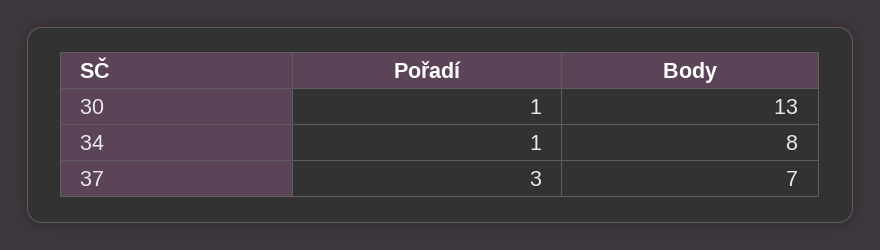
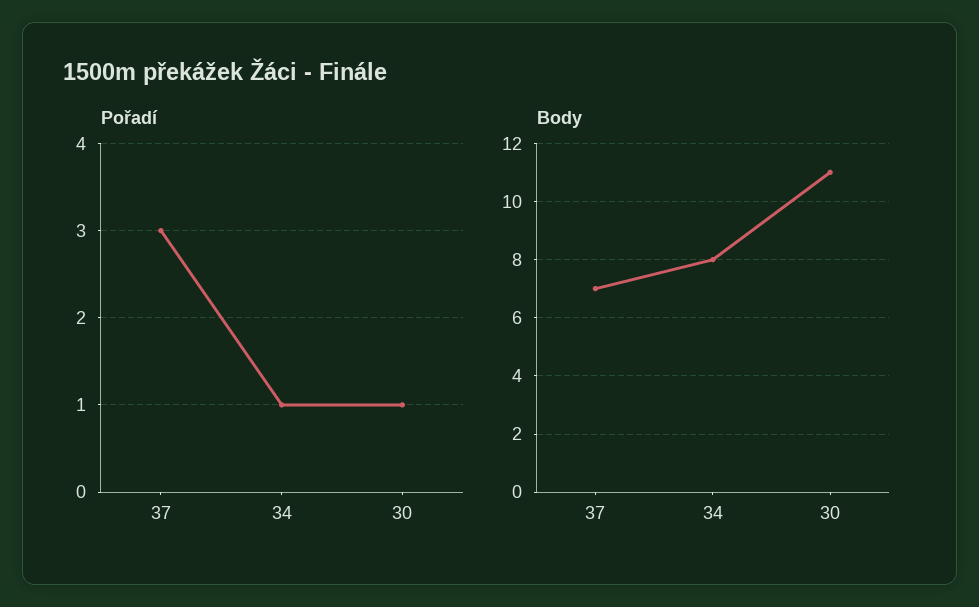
Body, 30: 13 -> 11

